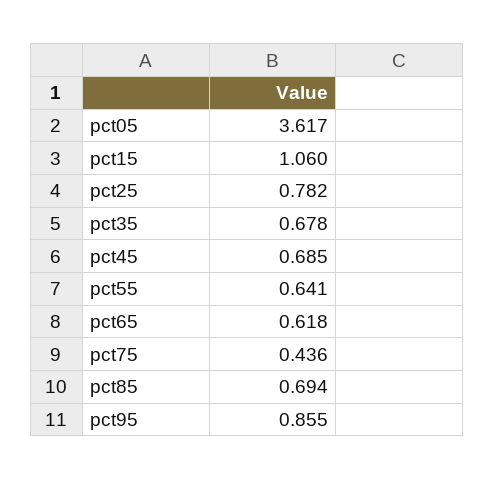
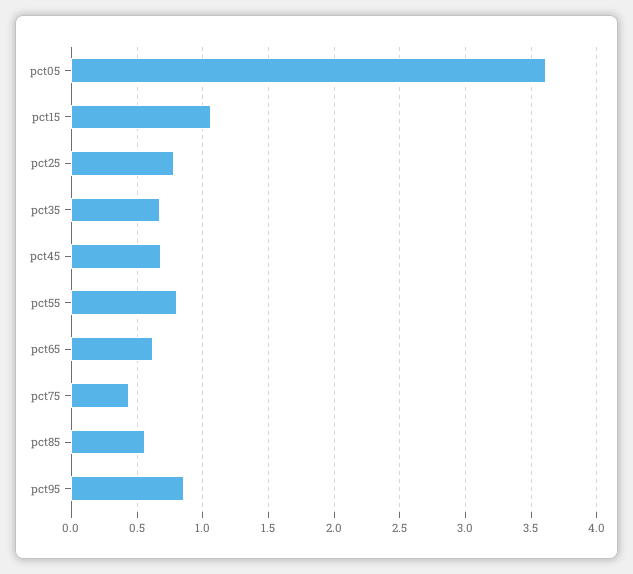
pct55: 0.641 -> 0.8
pct85: 0.694 -> 0.55

